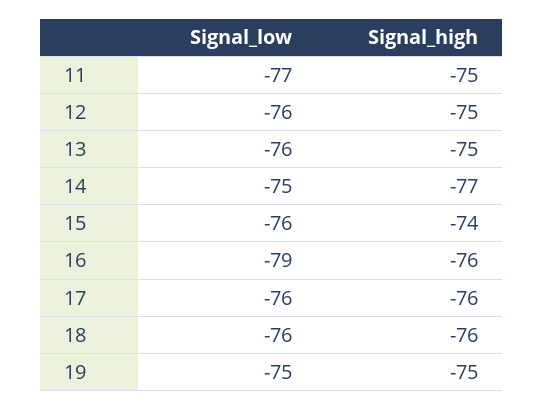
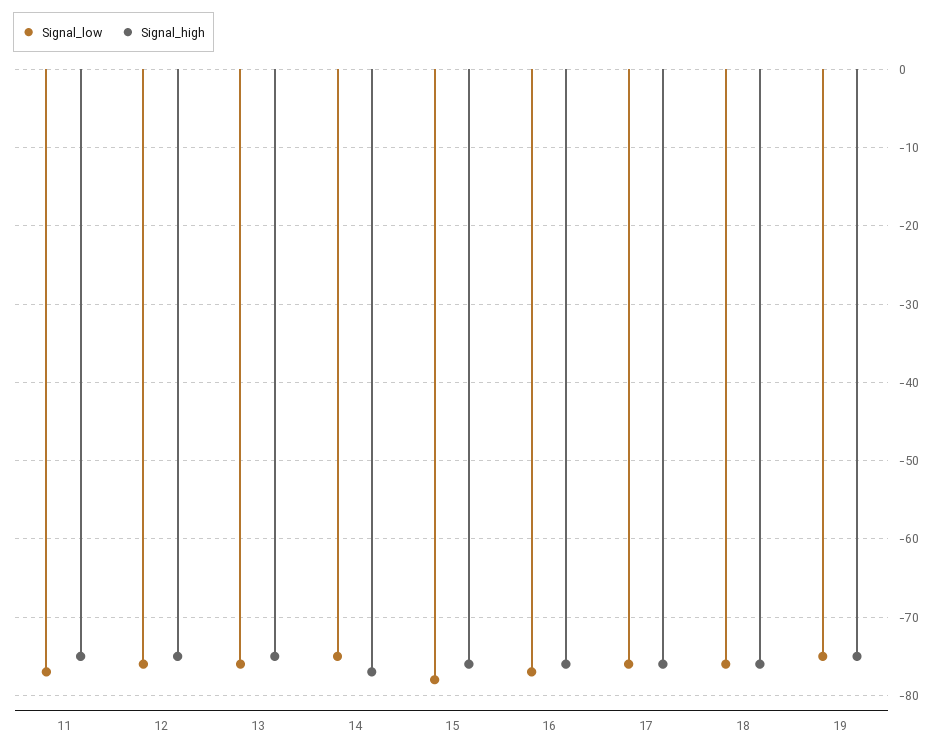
Signal_low, 15: -76 -> -78
Signal_high, 15: -74 -> -76
Signal_low, 16: -79 -> -77

